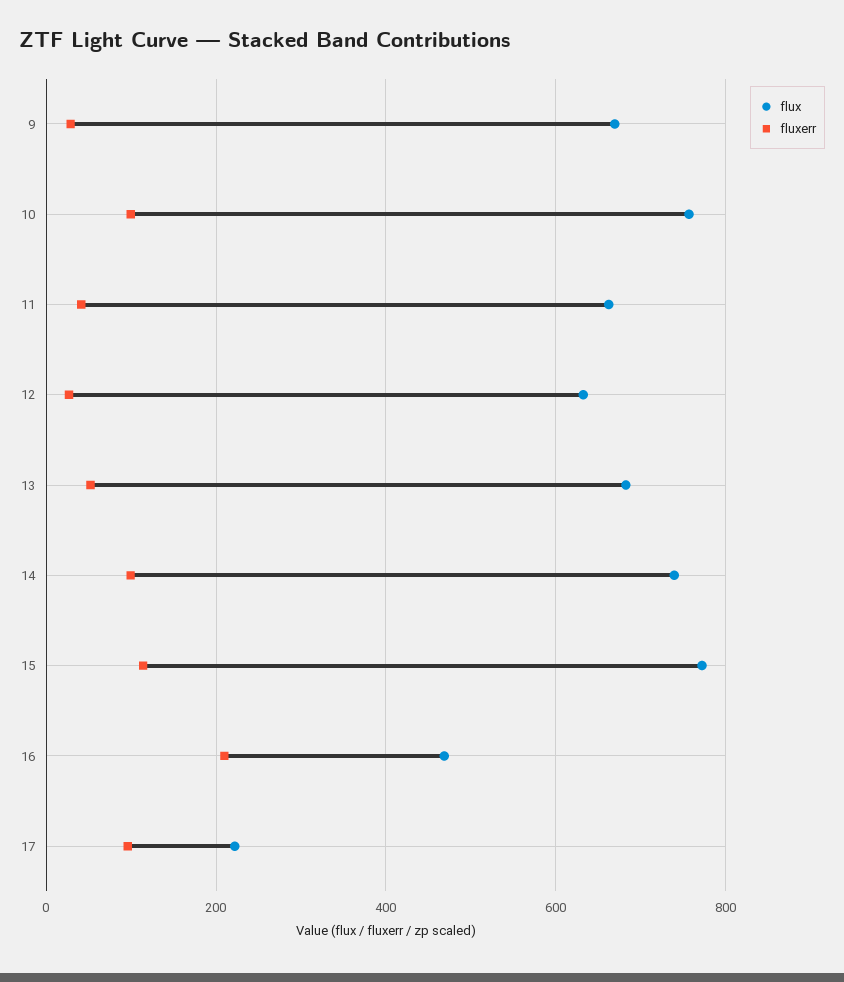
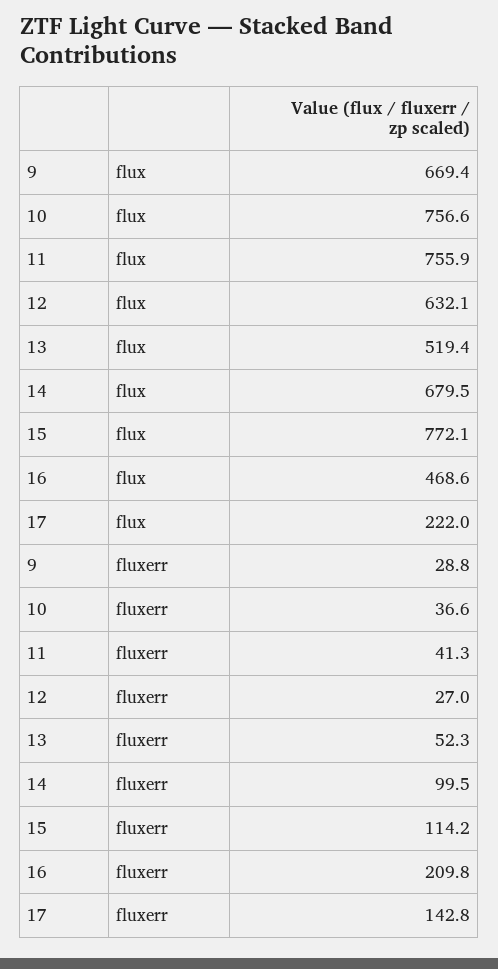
fluxerr, 10: 100 -> 36.6
flux, 11: 660 -> 755.9
flux, 13: 680 -> 519.4
flux, 14: 740 -> 679.5
fluxerr, 17: 100 -> 142.8

